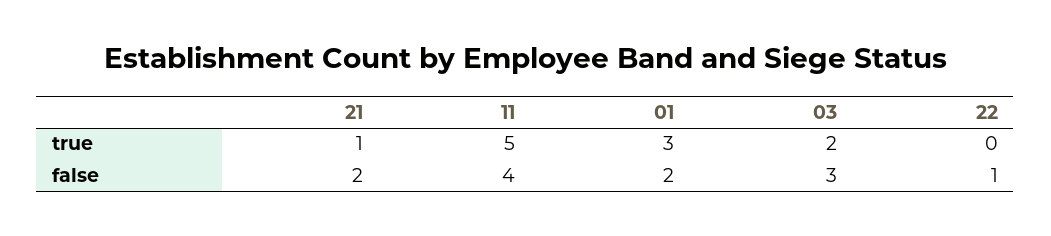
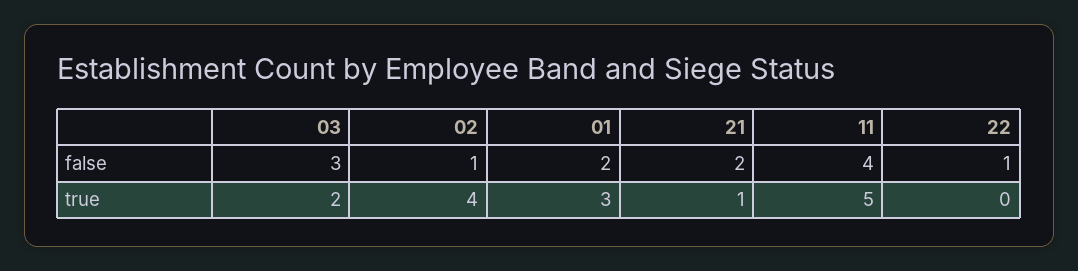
02, false: none -> 1
02, true: none -> 4

